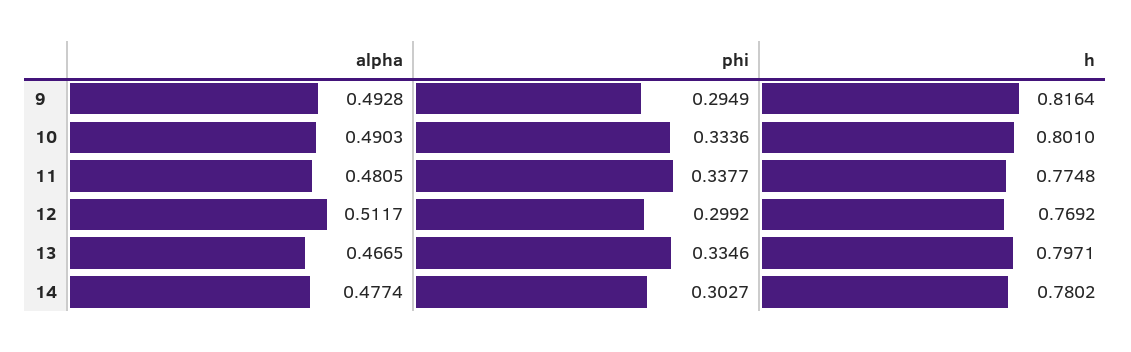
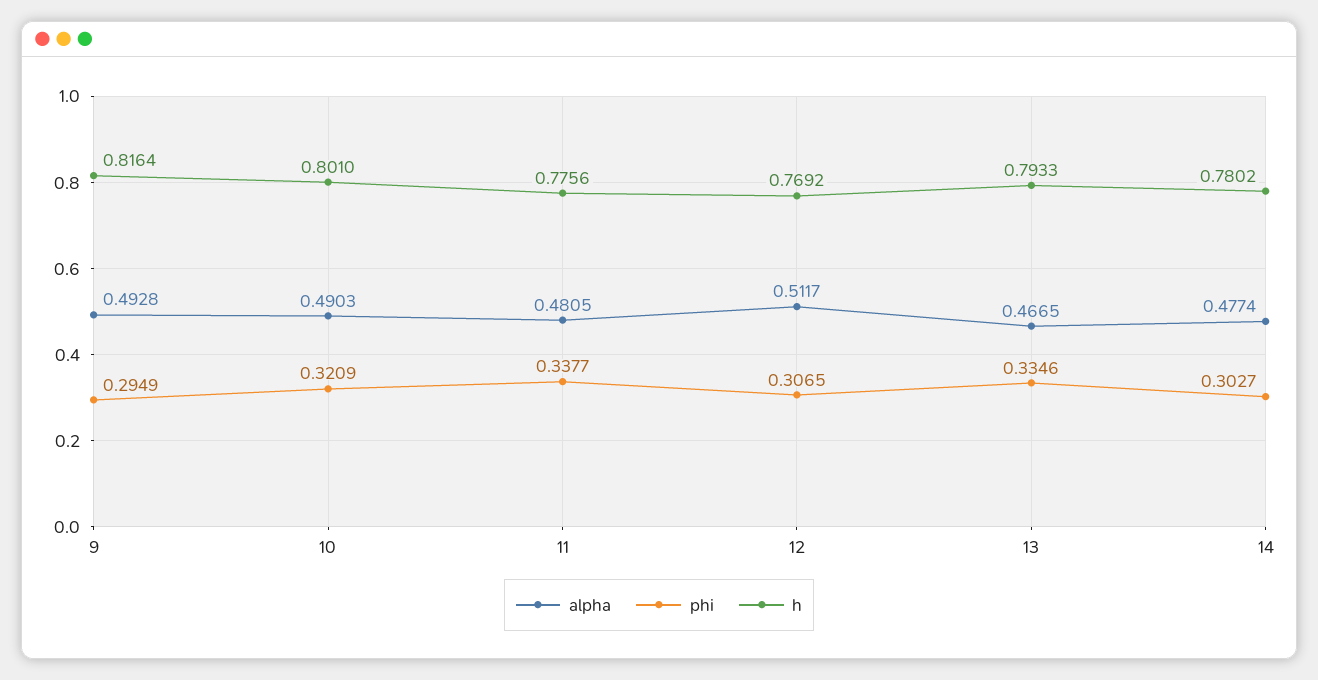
phi, 10: 0.3336 -> 0.3209
h, 11: 0.7748 -> 0.7756
phi, 12: 0.2992 -> 0.3065
h, 13: 0.7971 -> 0.7933

